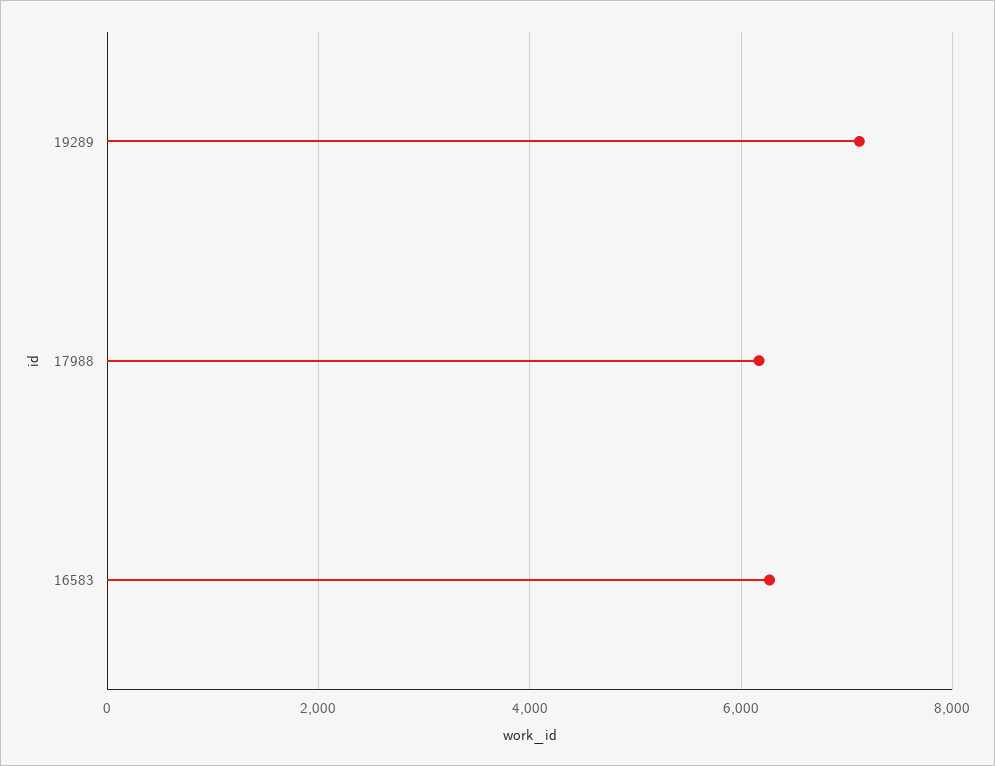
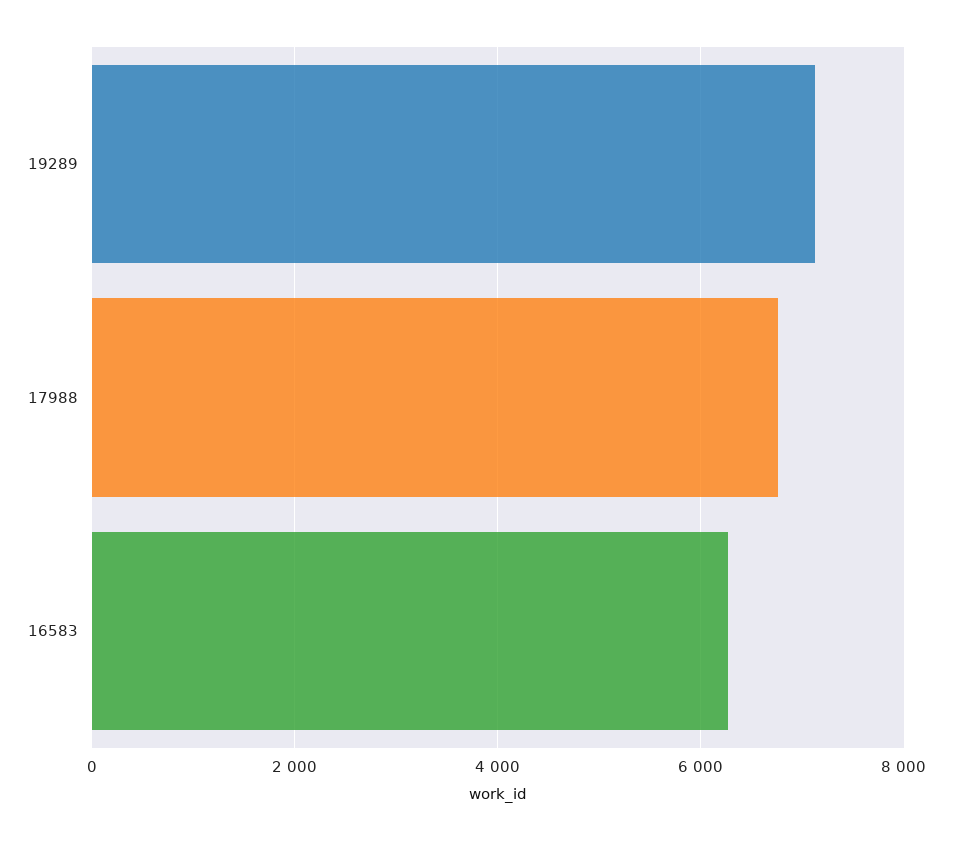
17988: 6200 -> 6800

